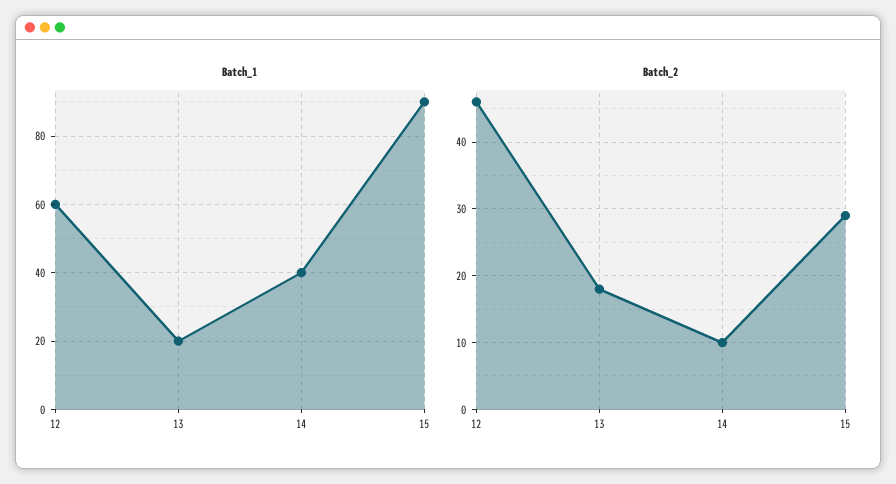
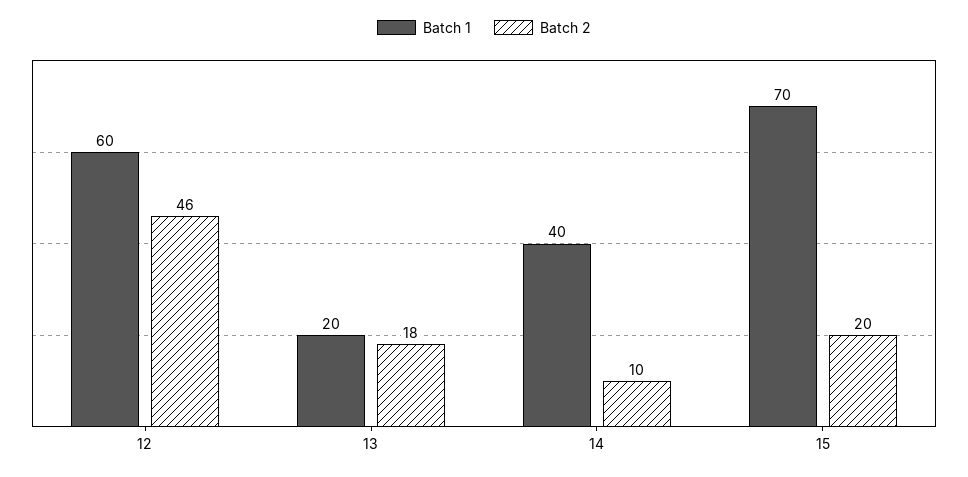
Batch_1, 15: 90 -> 70
Batch_2, 15: 29 -> 20

